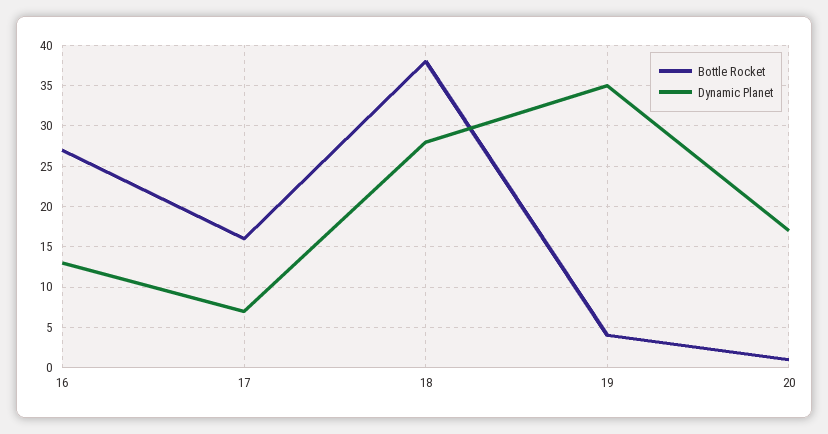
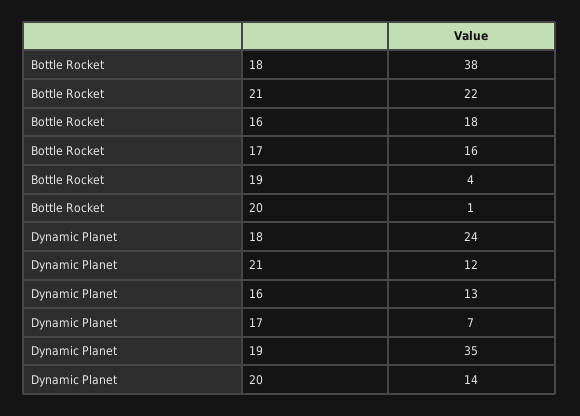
Bottle Rocket, 16: 27 -> 18
Dynamic Planet, 18: 28 -> 24
Dynamic Planet, 20: 17 -> 14
Bottle Rocket, 21: none -> 22
Dynamic Planet, 21: none -> 12

